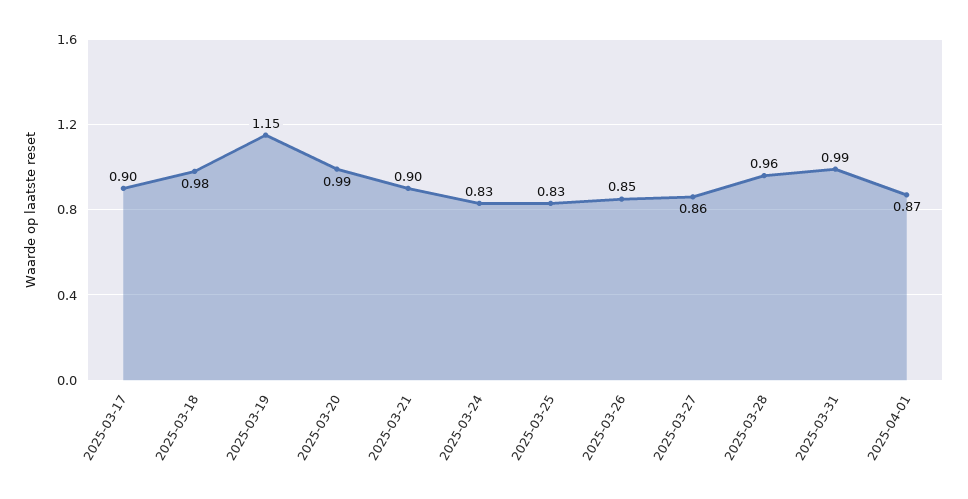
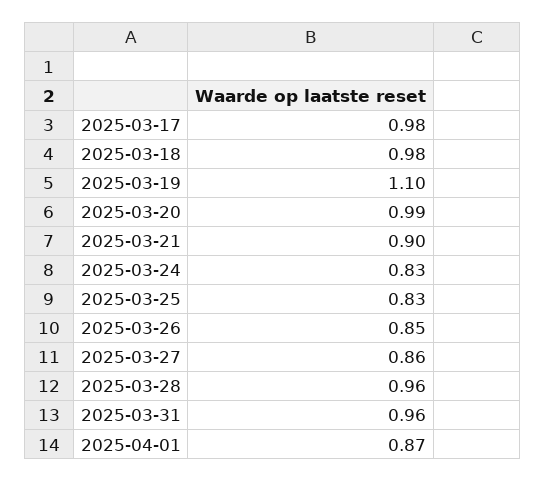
2025-03-17: 0.9 -> 0.98
2025-03-19: 1.15 -> 1.1
2025-03-31: 0.99 -> 0.96

